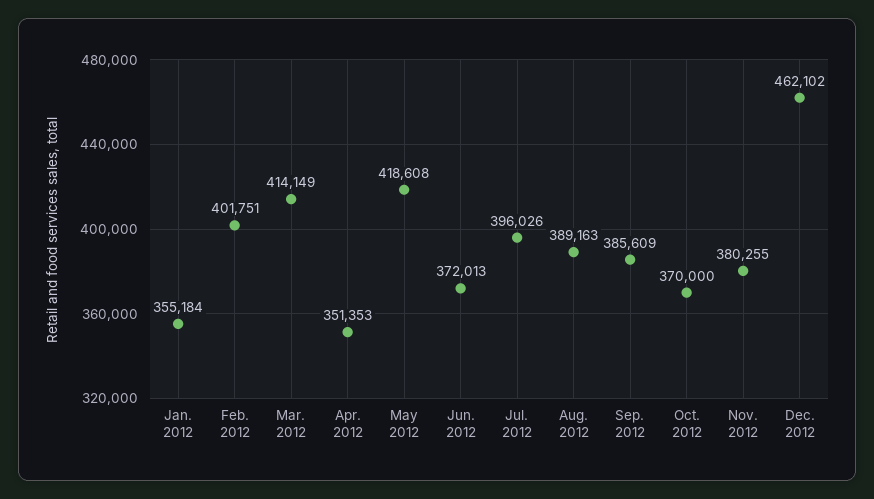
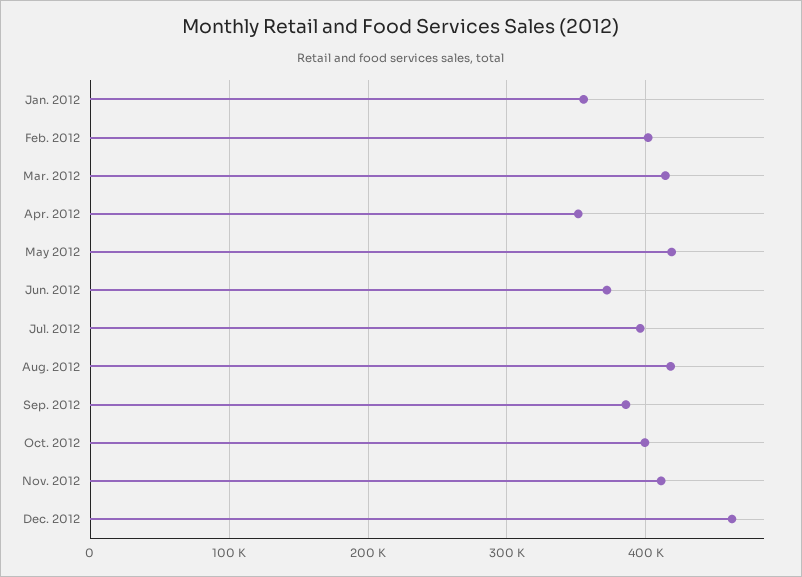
Aug. 2012: 389163 -> 420000
Oct. 2012: 370000 -> 400000
Nov. 2012: 380255 -> 410000

